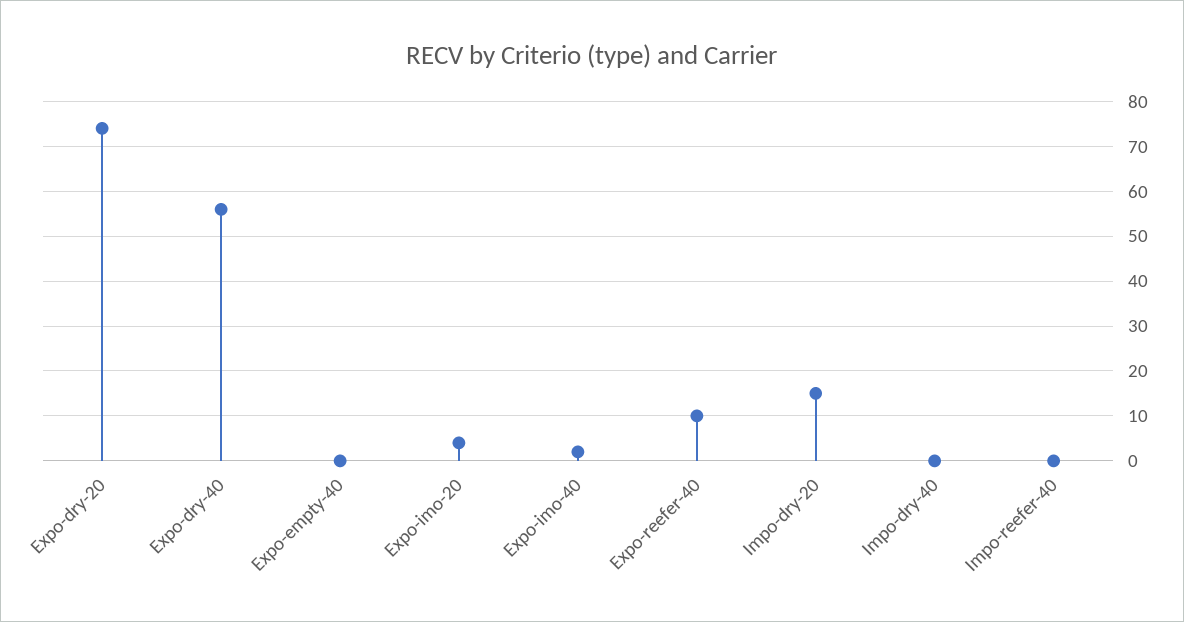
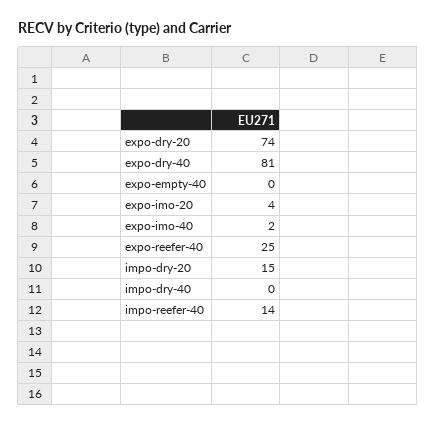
Expo-dry-40: 55 -> 81
Expo-reefer-40: 10 -> 25
Impo-reefer-40: 0 -> 14

